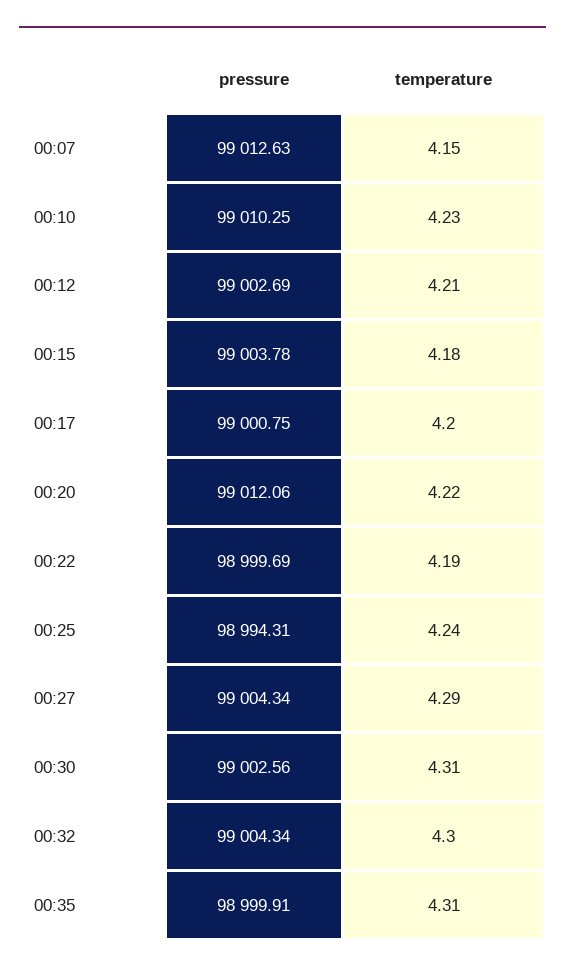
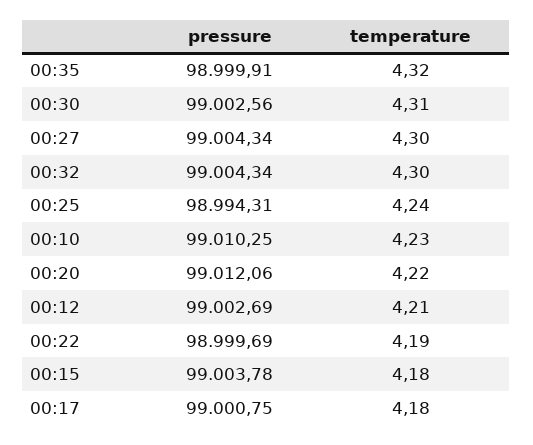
pressure, 00:07: 99012.63 -> none
temperature, 00:07: 4.15 -> none
temperature, 00:17: 4.2 -> 4.18
temperature, 00:27: 4.29 -> 4.3
temperature, 00:35: 4.31 -> 4.32

